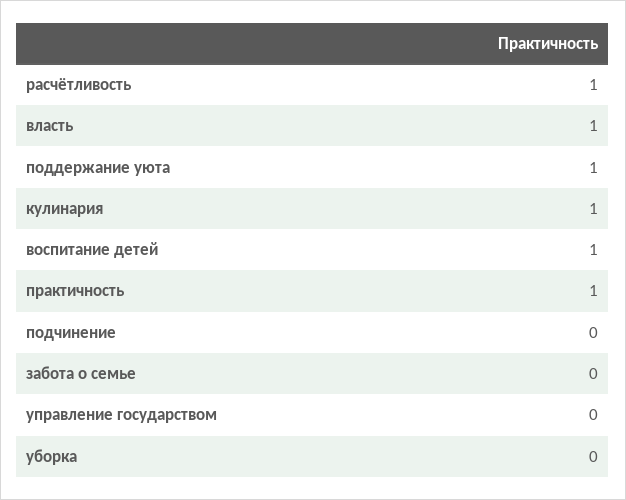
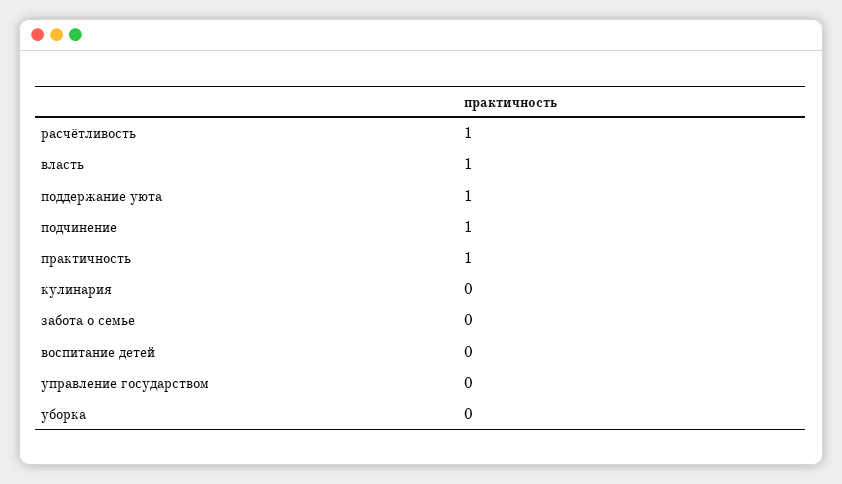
кулинария: 1 -> 0
воспитание детей: 1 -> 0
подчинение: 0 -> 1

